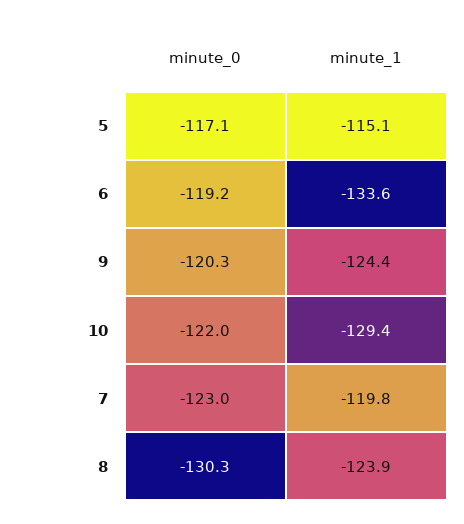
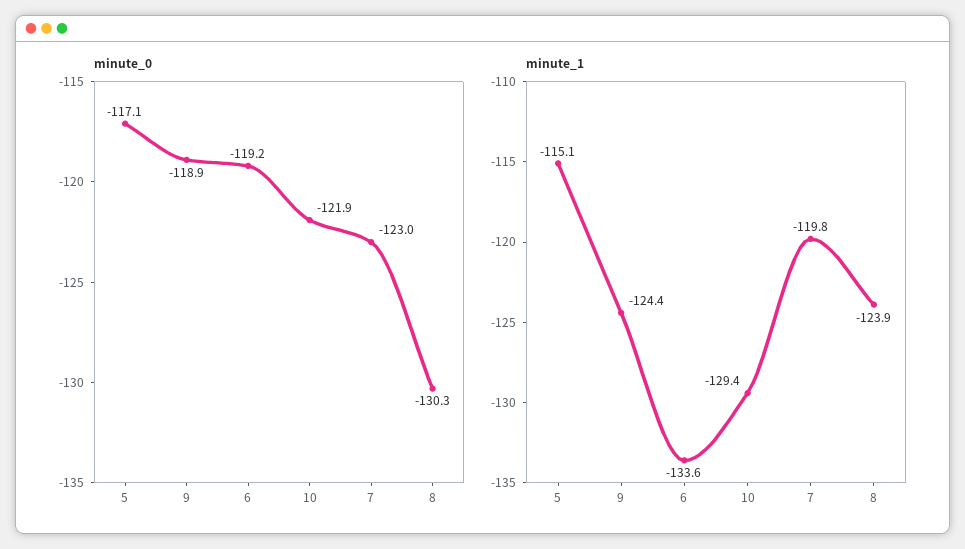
minute_0, 9: -120.3 -> -118.9
minute_0, 10: -122 -> -121.9

